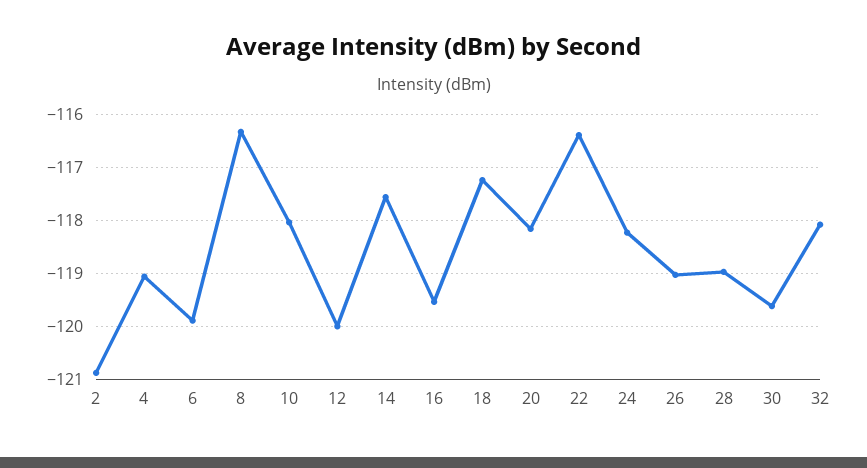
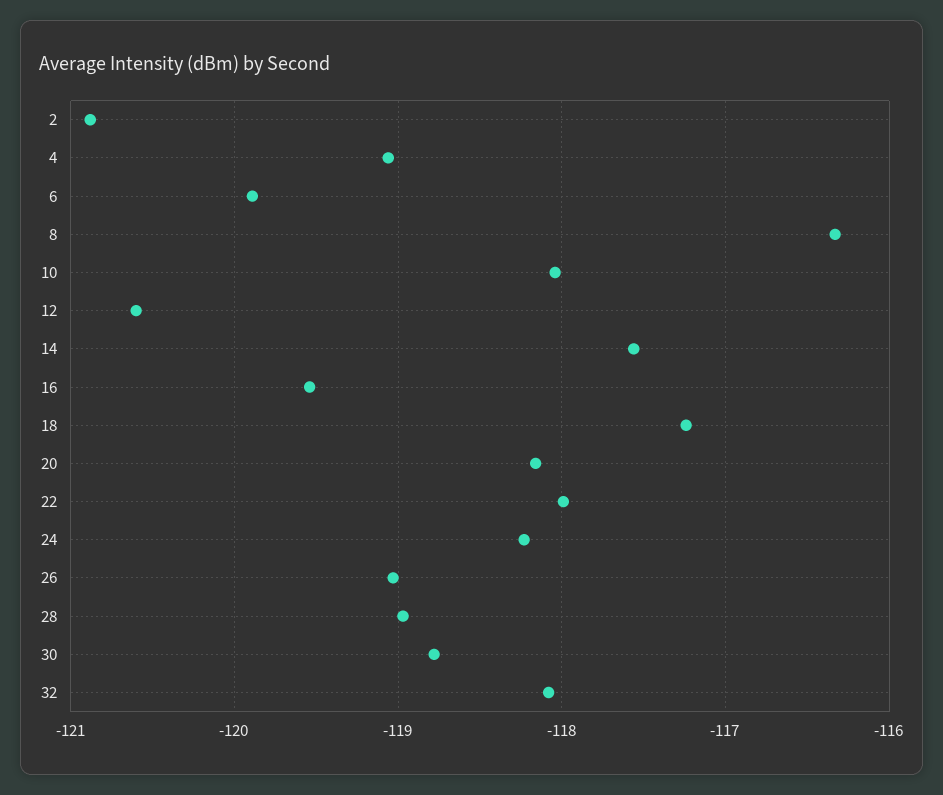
12: -120 -> -120.6
22: -116.4 -> -118
30: -119.6 -> -118.8

